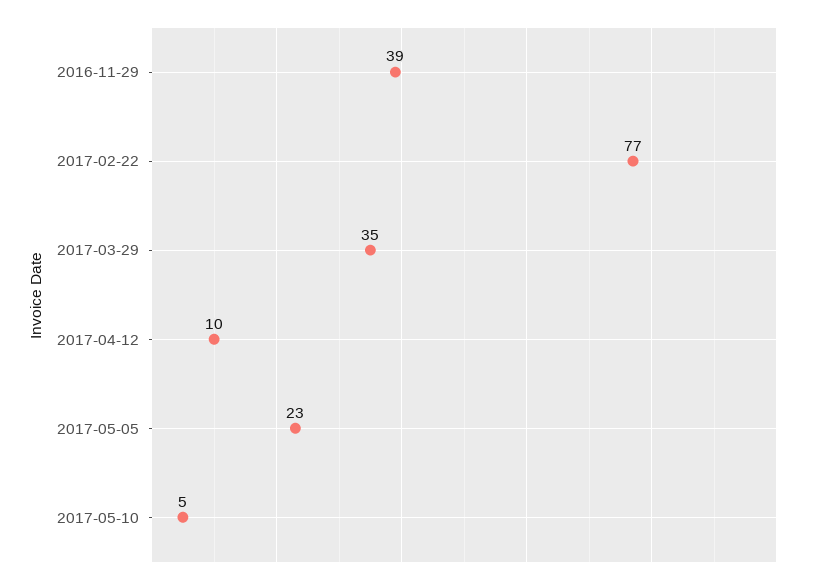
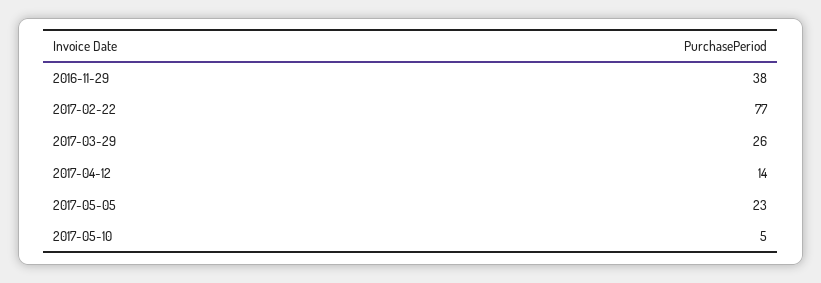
2016-11-29: 39 -> 38
2017-03-29: 35 -> 26
2017-04-12: 10 -> 14

